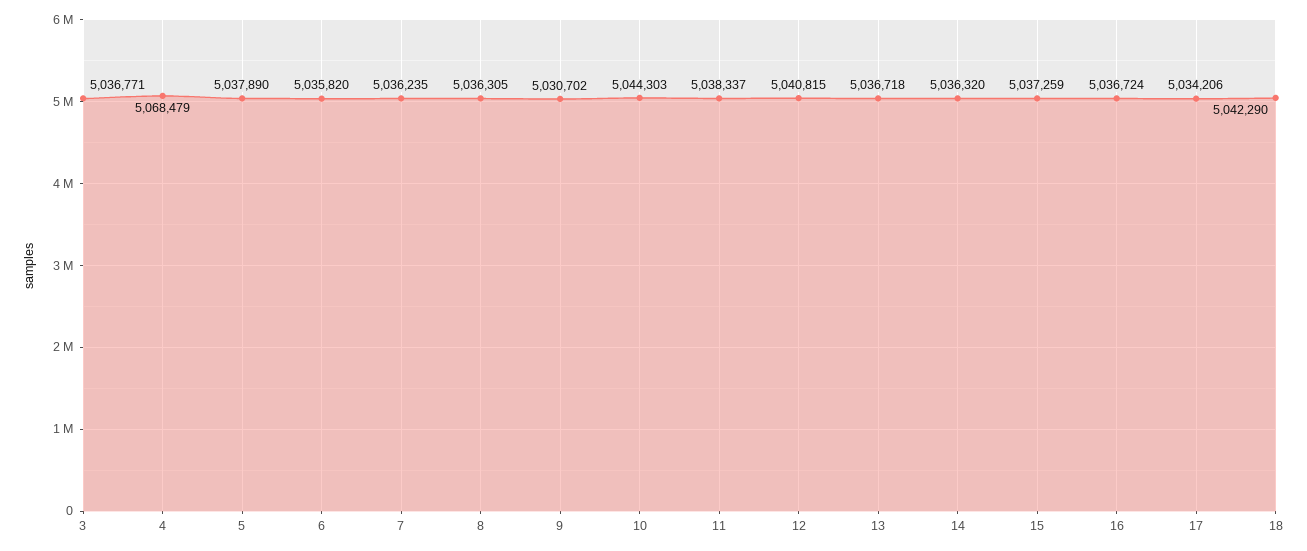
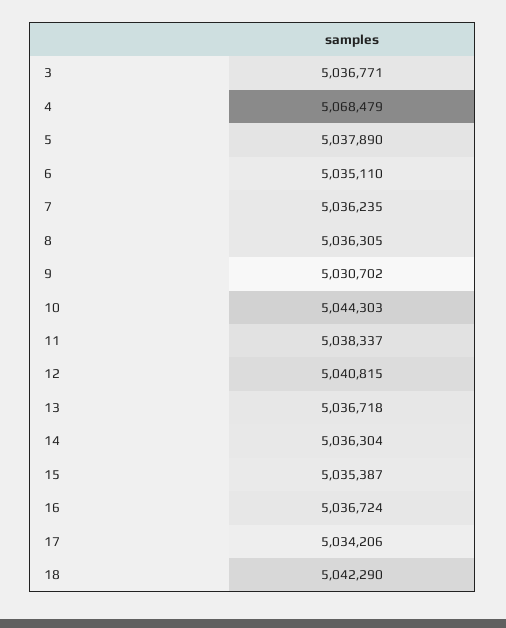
6: 5035820 -> 5035110
14: 5036320 -> 5036304
15: 5037259 -> 5035387

